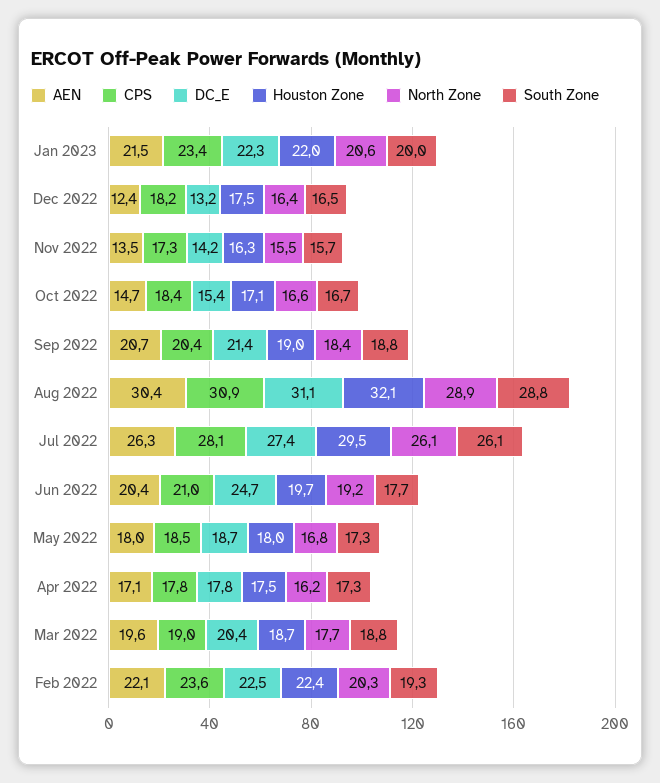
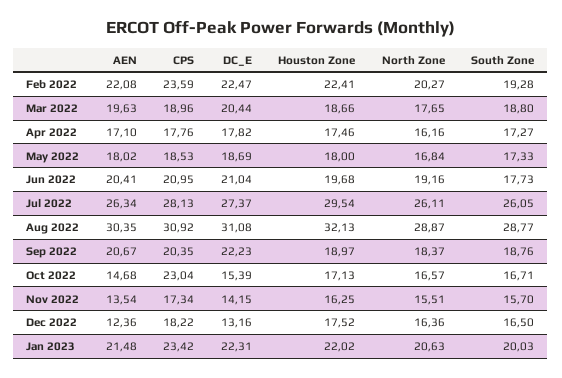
CPS, Oct 2022: 18.4 -> 23.04
DC_E, Sep 2022: 21.4 -> 22.23
DC_E, Jun 2022: 24.7 -> 21.04

